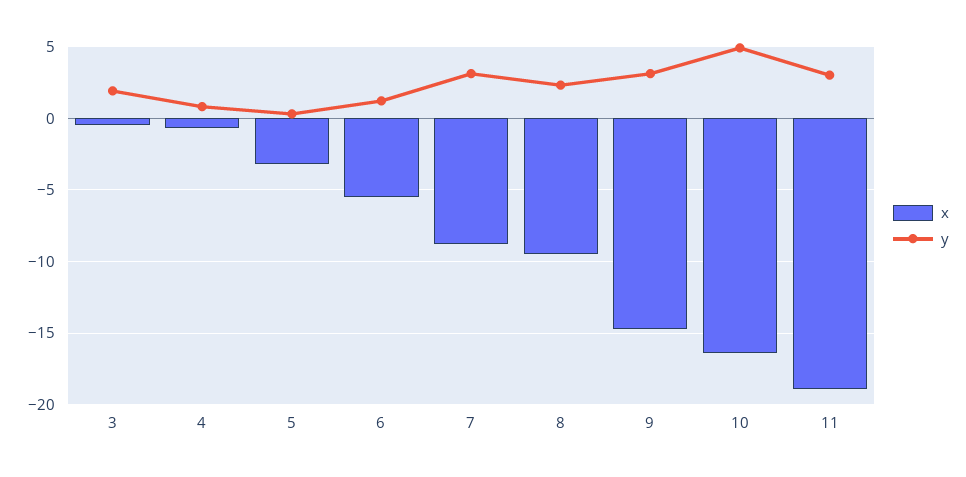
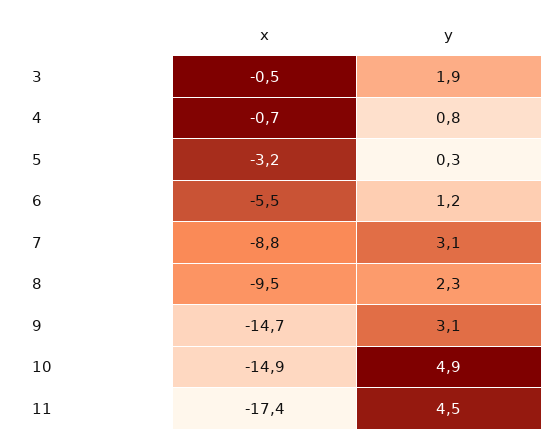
x, 10: -16.5 -> -14.9
x, 11: -19 -> -17.4
y, 11: 3 -> 4.5

